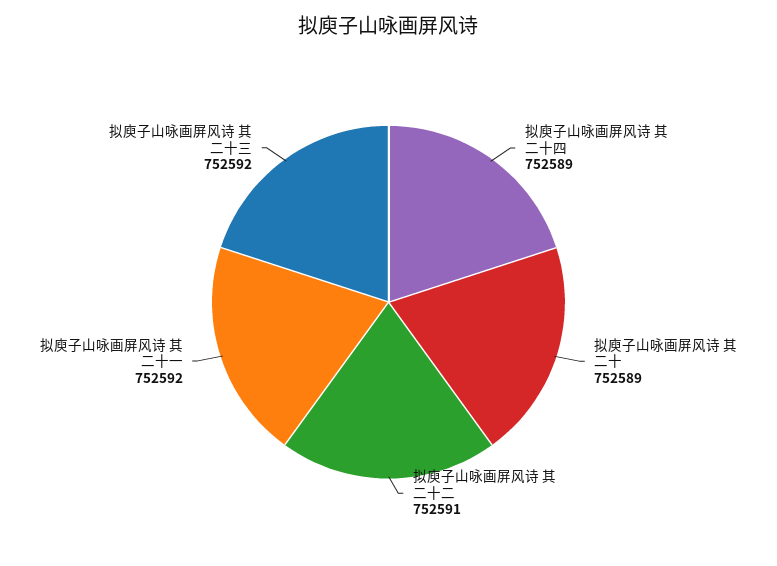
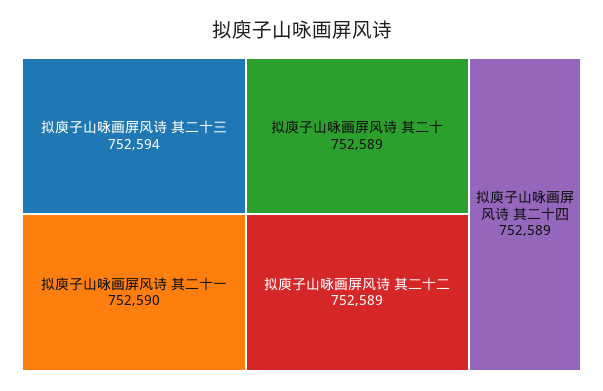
拟庾子山咏画屏风诗 其二十二: 752591 -> 752589
拟庾子山咏画屏风诗 其二十一: 752592 -> 752590
拟庾子山咏画屏风诗 其二十三: 752592 -> 752594

